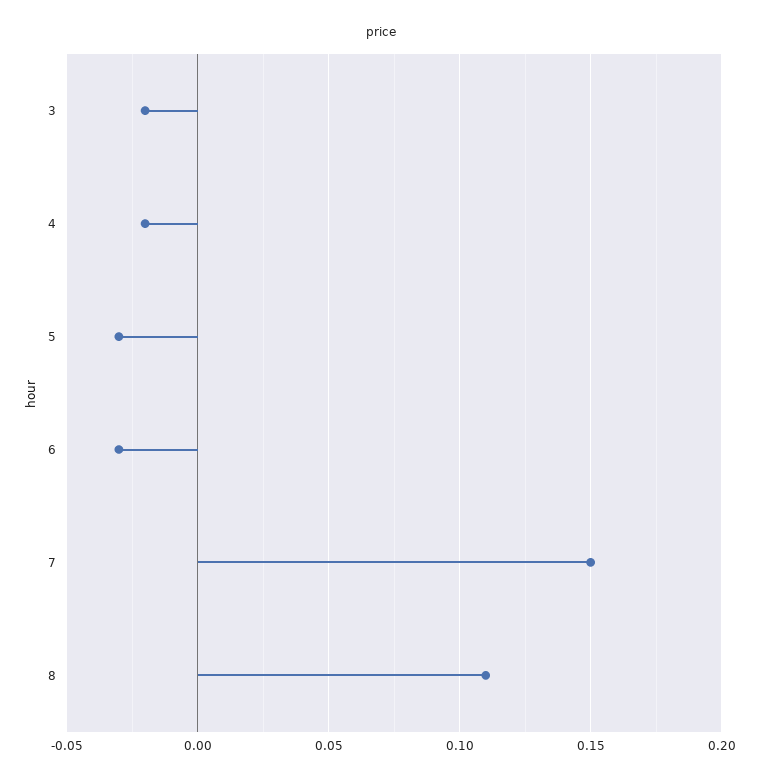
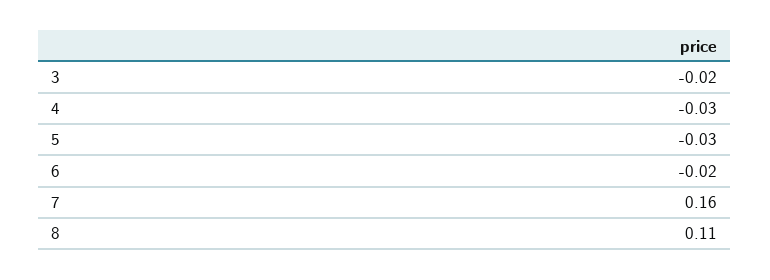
4: -0.02 -> -0.03
6: -0.03 -> -0.02
7: 0.15 -> 0.16

